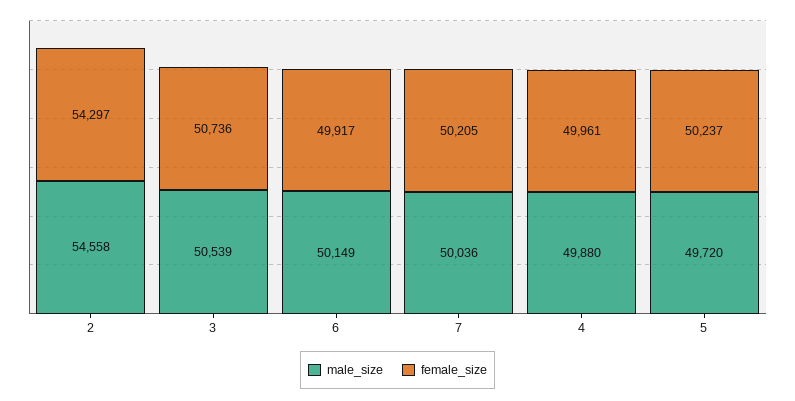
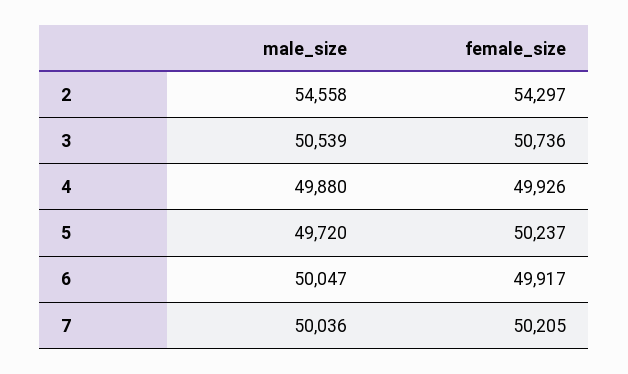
male_size, 6: 50149 -> 50047
female_size, 4: 49961 -> 49926

